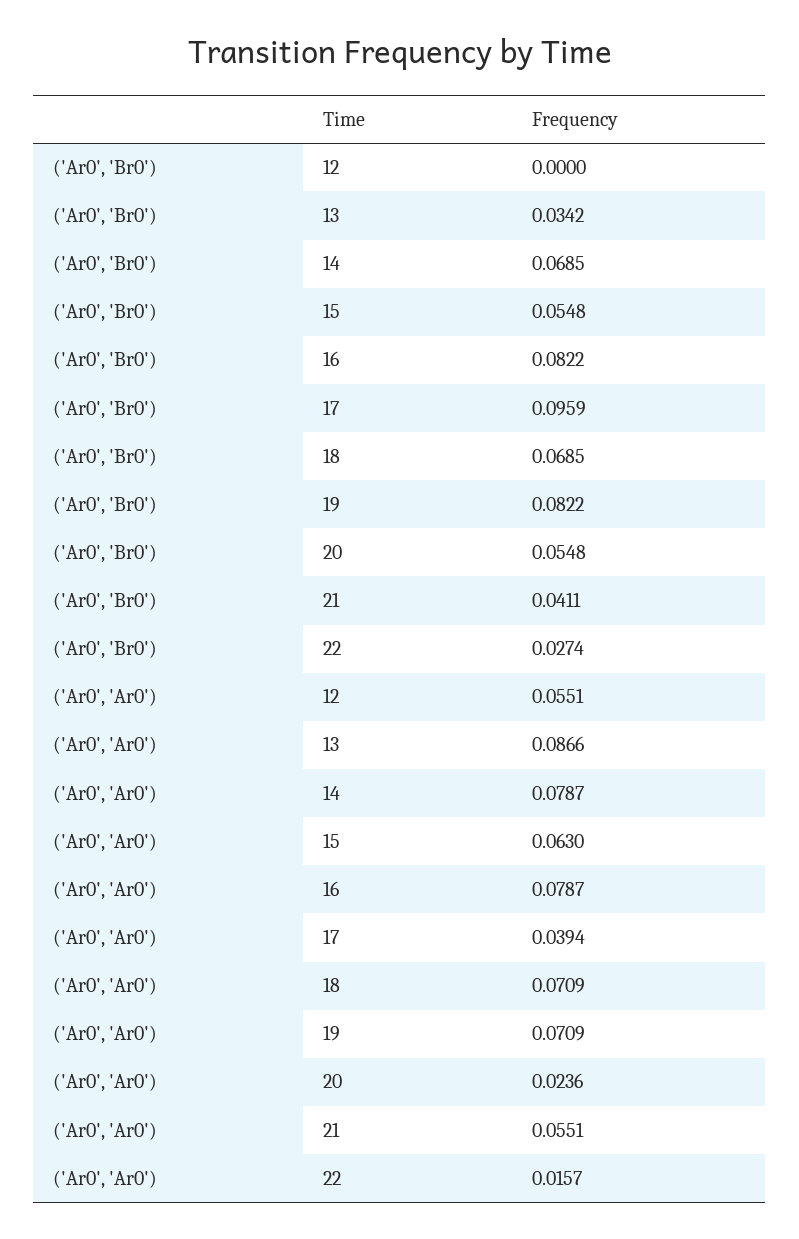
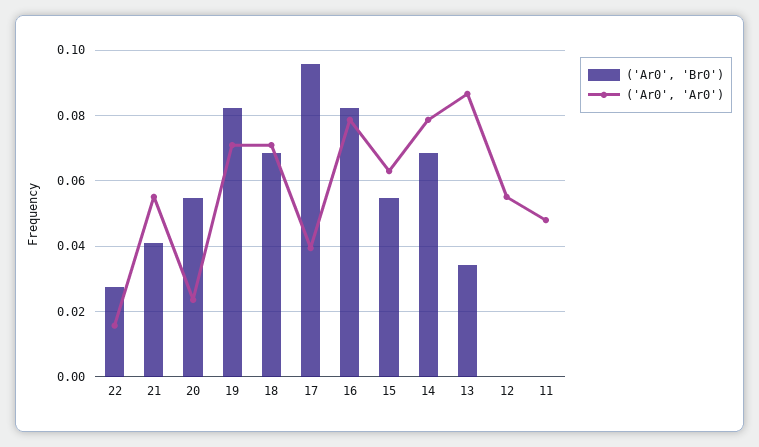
('Ar0', 'Br0'), 11: none -> 0
('Ar0', 'Ar0'), 11: none -> 0.048

